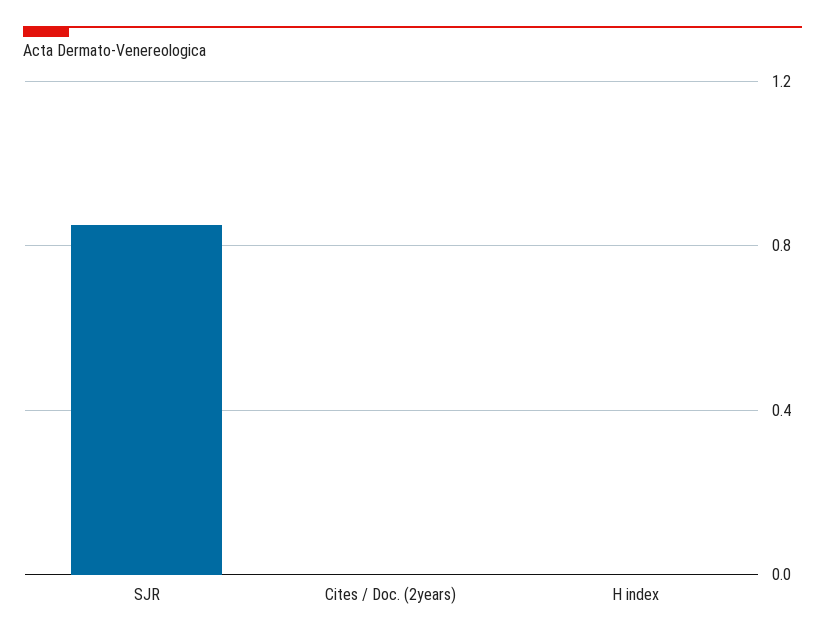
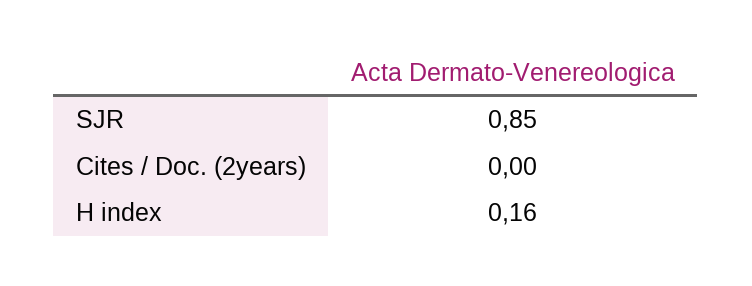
H index: 0 -> 0.16

